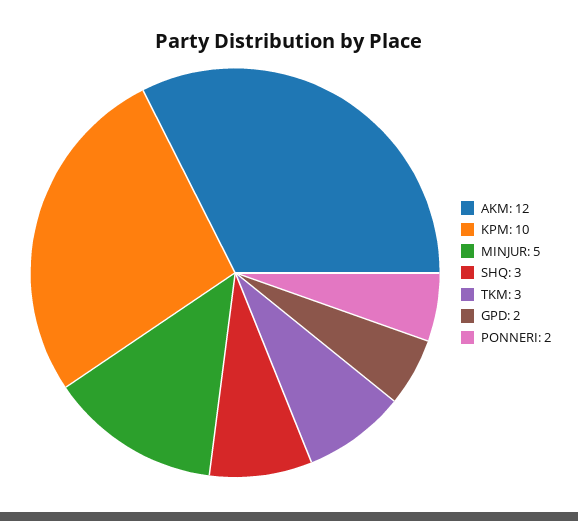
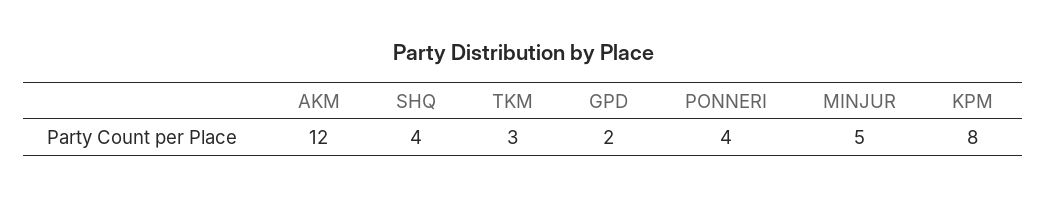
KPM: 10 -> 8
SHQ: 3 -> 4
PONNERI: 2 -> 4

